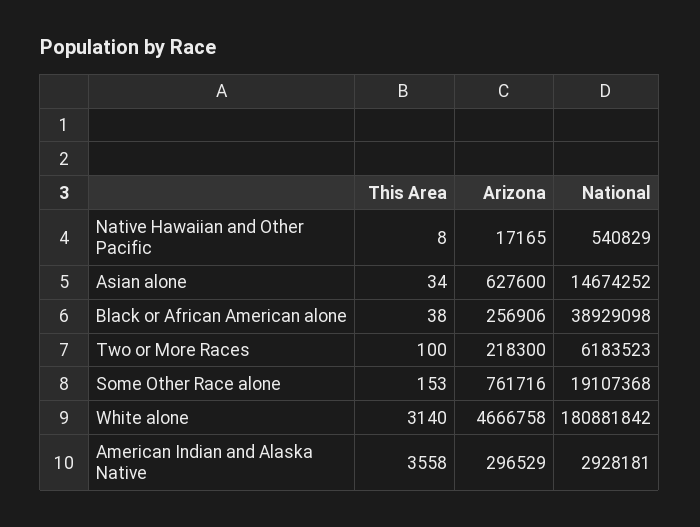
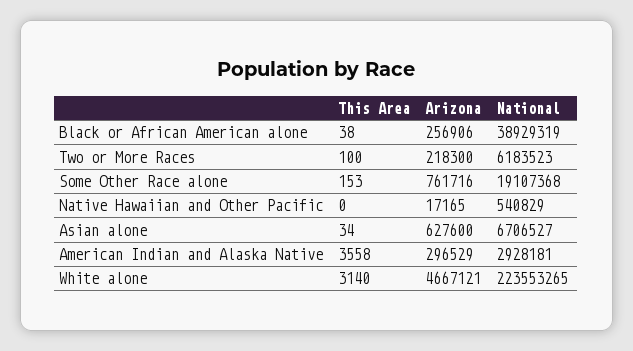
This Area, Native Hawaiian and Other Pacific: 8 -> 0
National, Asian alone: 14674252 -> 6706527
National, Black or African American alone: 38929098 -> 38929319
Arizona, White alone: 4666758 -> 4667121
National, White alone: 180881842 -> 223553265

